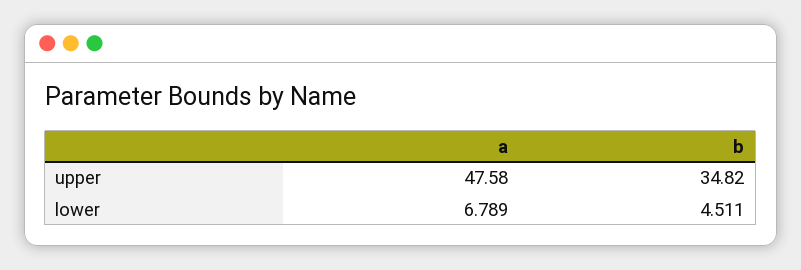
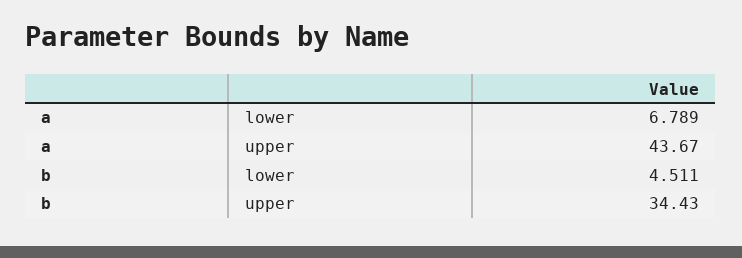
a, upper: 47.58 -> 43.67
b, upper: 34.82 -> 34.43

